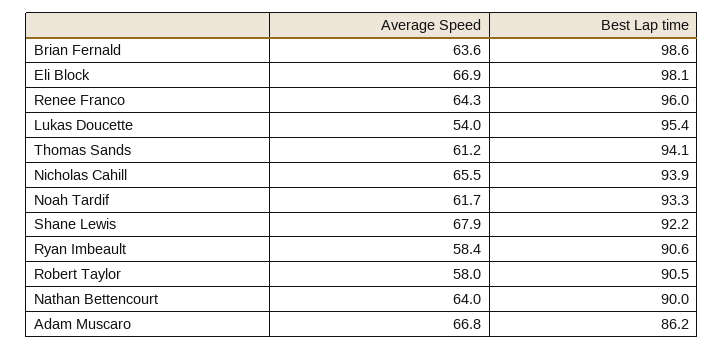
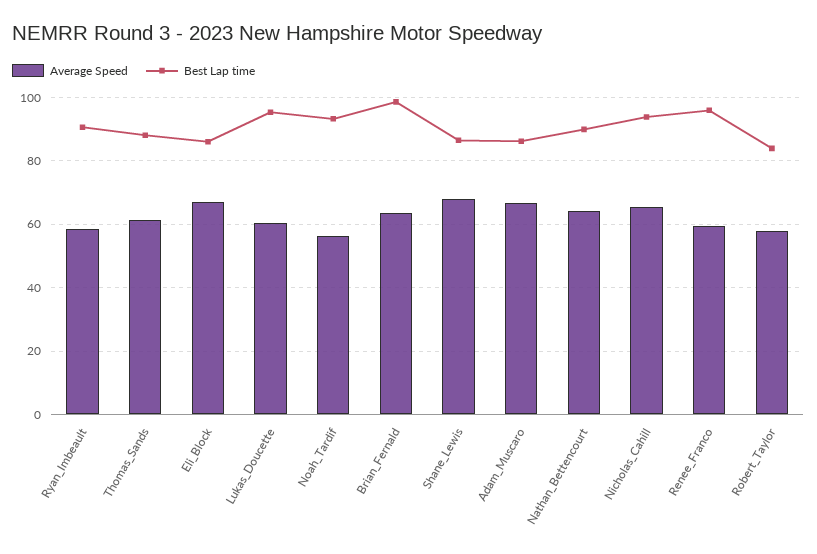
Best Lap time, Eli Block: 98.1 -> 86
Average Speed, Renee Franco: 64.3 -> 60
Average Speed, Lukas Doucette: 54 -> 60
Best Lap time, Thomas Sands: 94.1 -> 88
Average Speed, Noah Tardif: 61.7 -> 56
Best Lap time, Shane Lewis: 92.2 -> 86
Best Lap time, Robert Taylor: 90.5 -> 84

